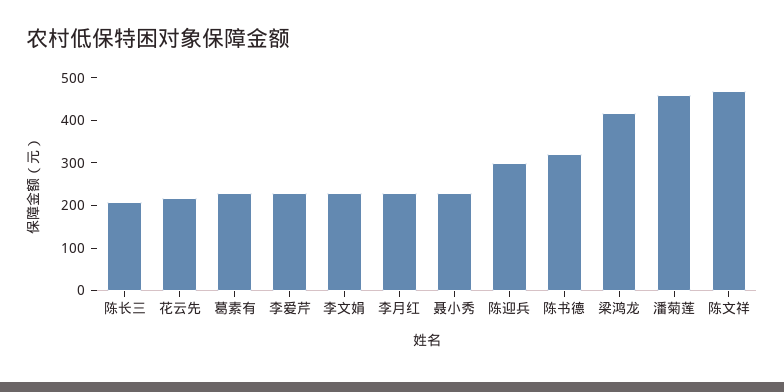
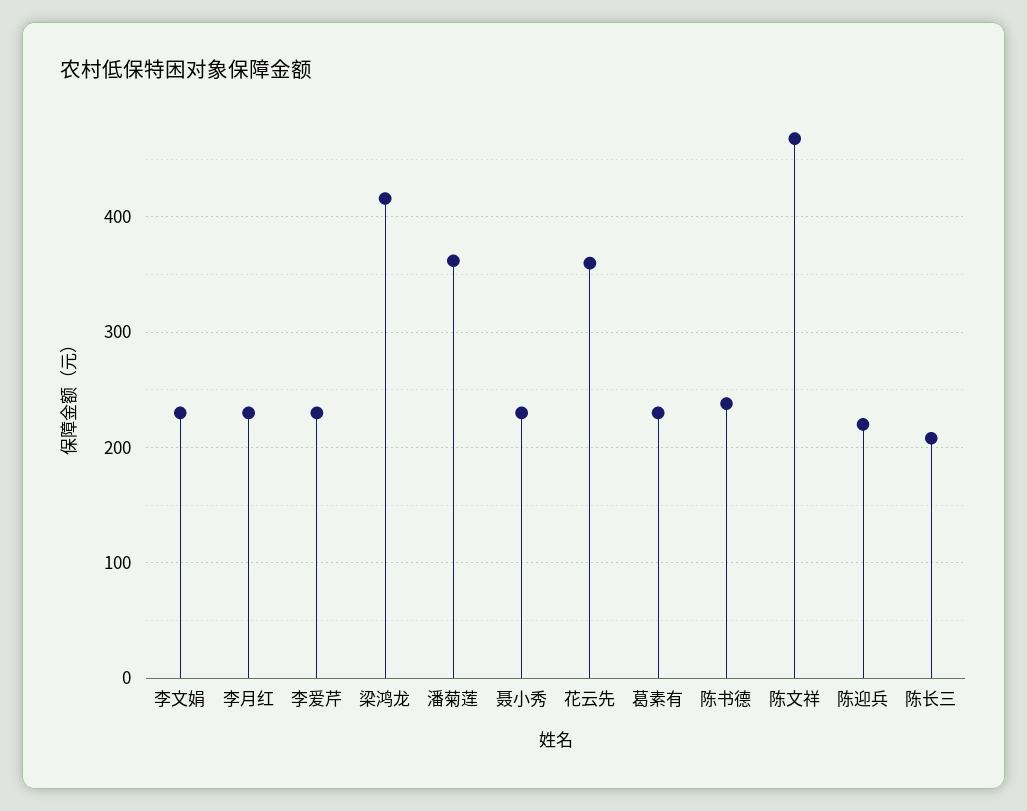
花云先: 220 -> 360
陈迎兵: 300 -> 220
陈书德: 320 -> 240
潘菊莲: 460 -> 360

